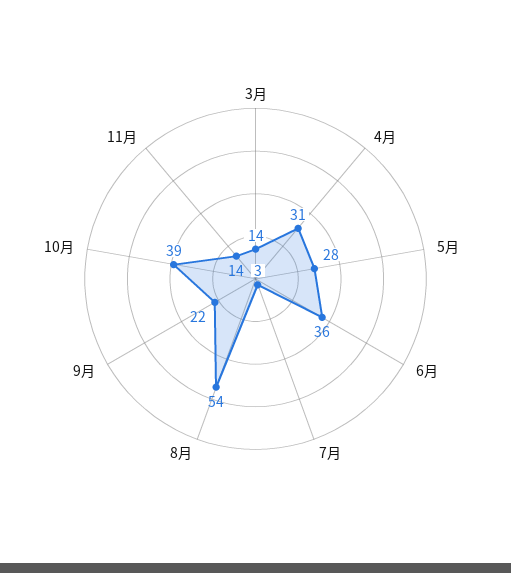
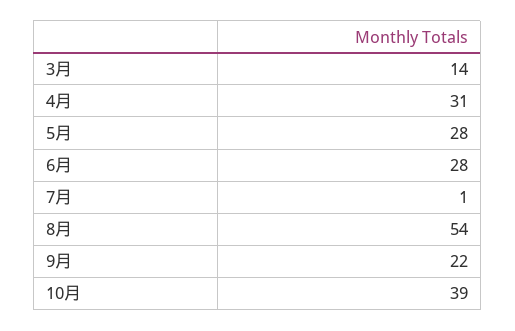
6月: 36 -> 28
7月: 3 -> 1
11月: 14 -> none

